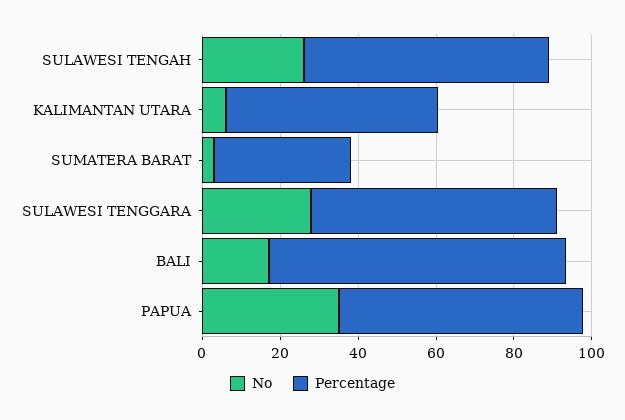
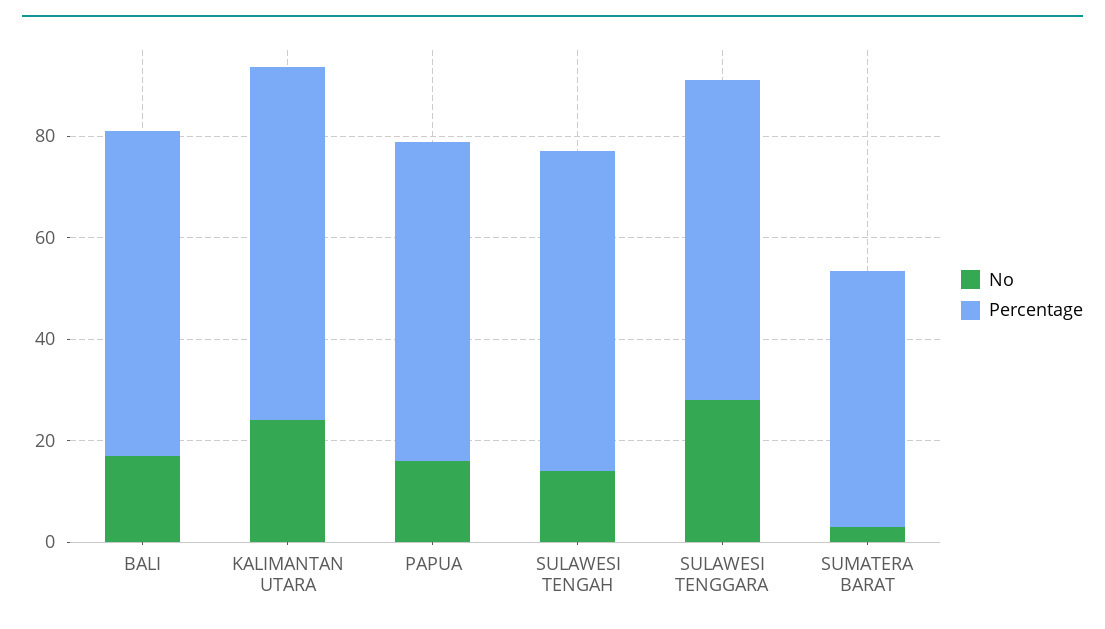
No, SULAWESI TENGAH: 25 -> 15
No, KALIMANTAN UTARA: 5 -> 25
Percentage, KALIMANTAN UTARA: 55 -> 70
Percentage, SUMATERA BARAT: 35 -> 50
Percentage, BALI: 75 -> 65
No, PAPUA: 35 -> 15

